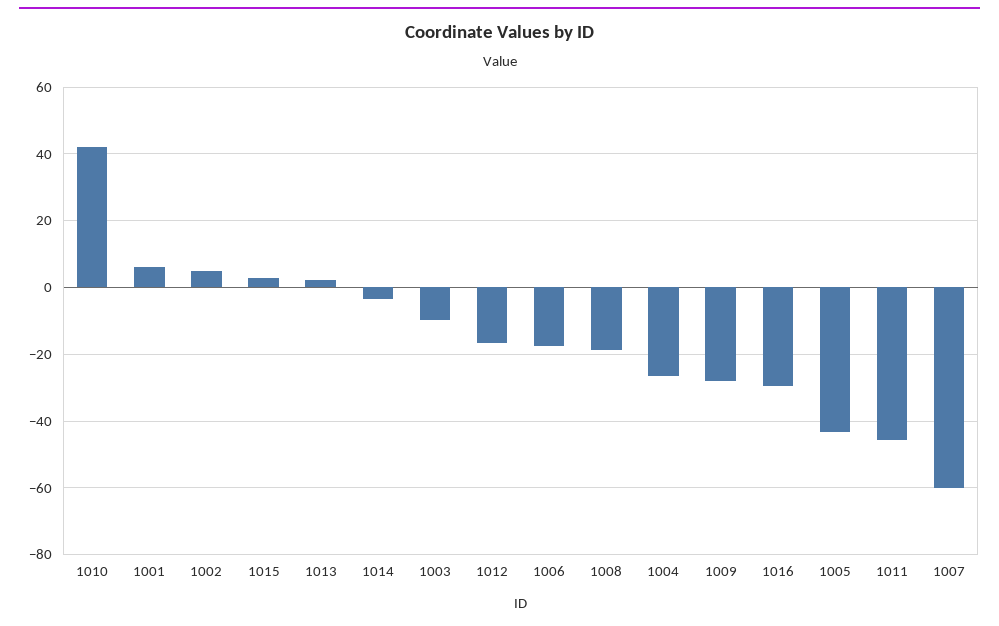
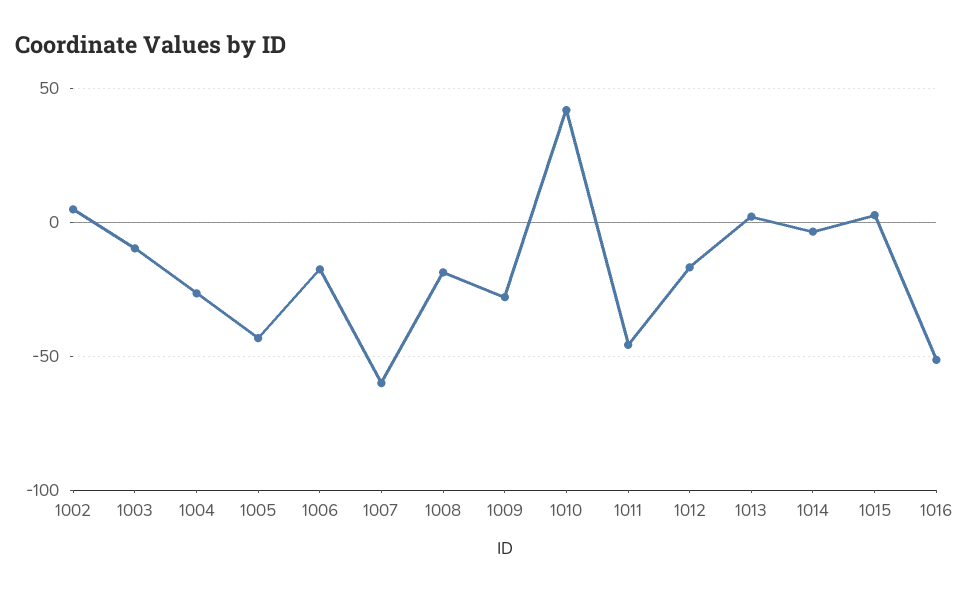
1001: 6 -> none
1016: -30 -> -50

